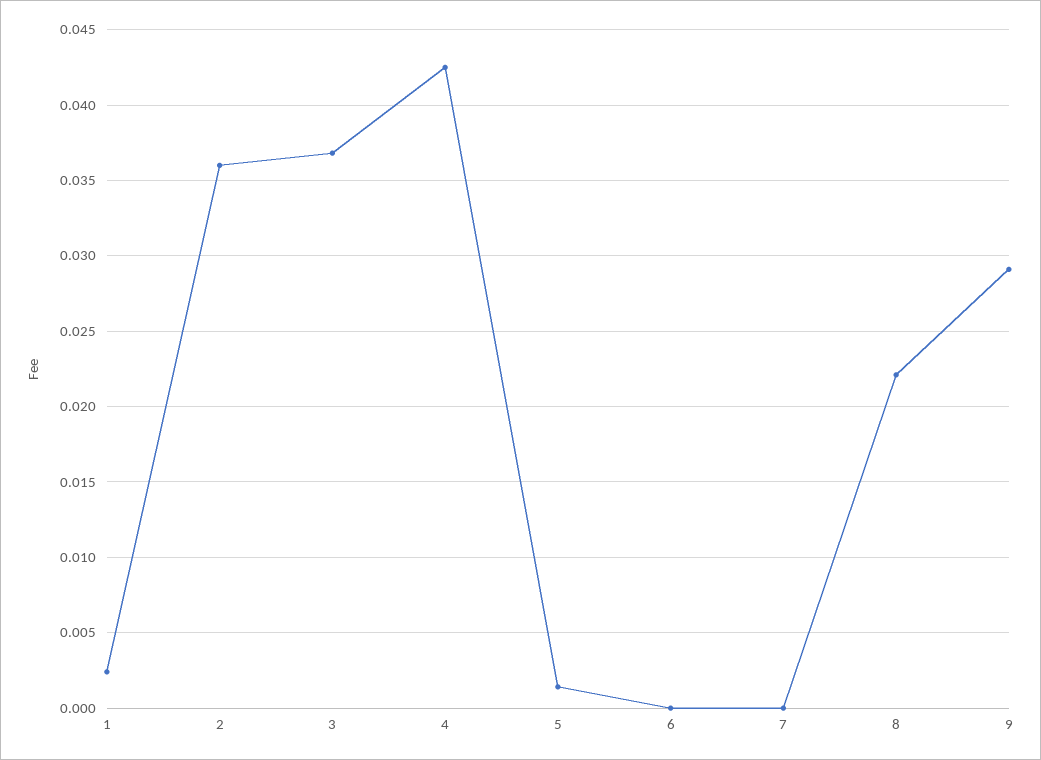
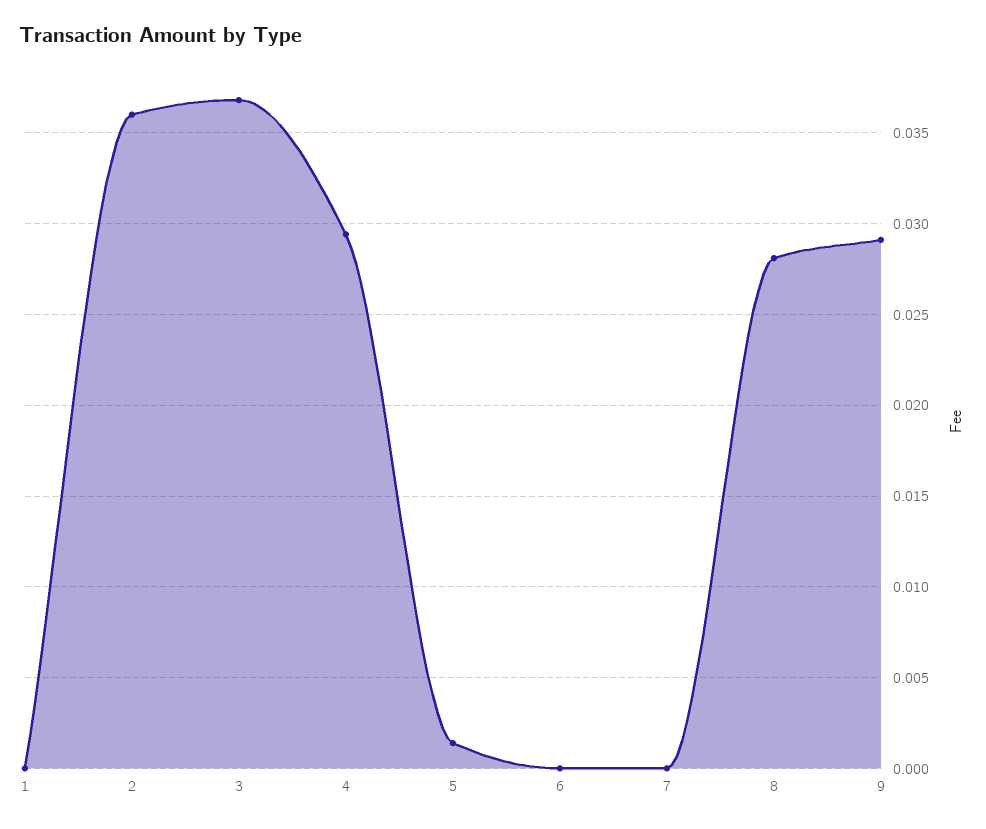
1: 0.0025 -> 0
4: 0.0425 -> 0.0295
8: 0.022 -> 0.028

